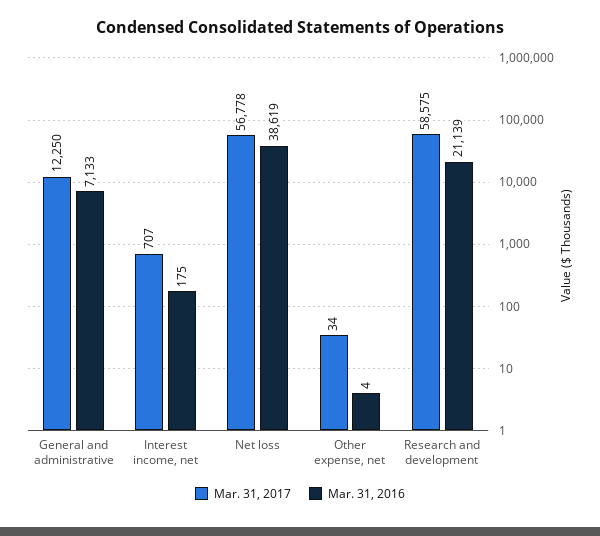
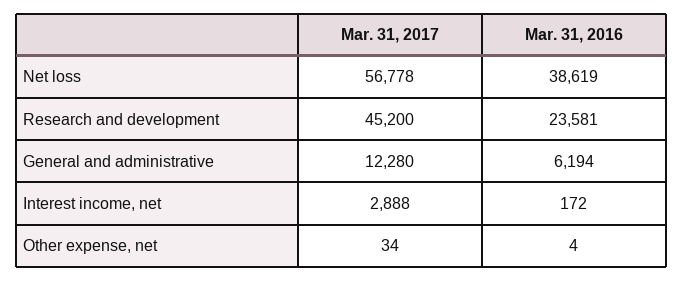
Mar. 31, 2017, General and administrative: 12250 -> 12280
Mar. 31, 2016, General and administrative: 7133 -> 6194
Mar. 31, 2017, Interest income, net: 707 -> 2888
Mar. 31, 2016, Interest income, net: 175 -> 172
Mar. 31, 2017, Research and development: 58575 -> 45200
Mar. 31, 2016, Research and development: 21139 -> 23581

